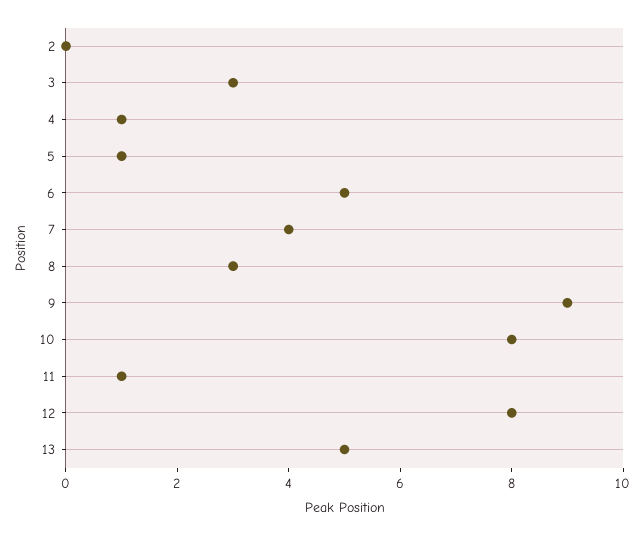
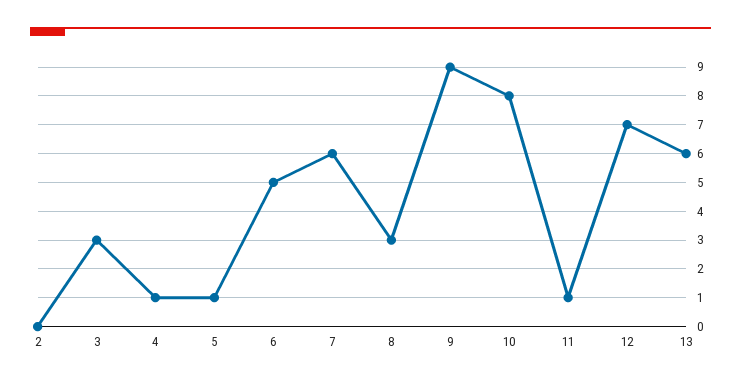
7: 4 -> 6
12: 8 -> 7
13: 5 -> 6

